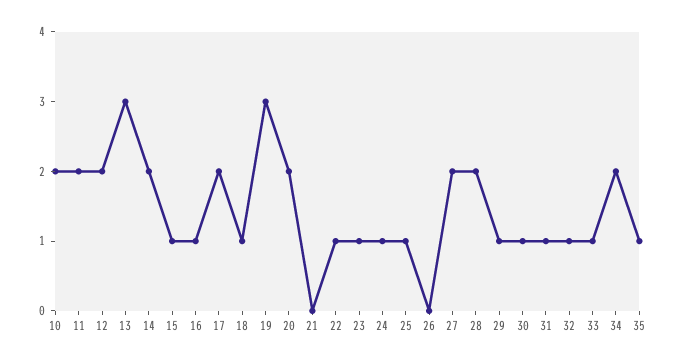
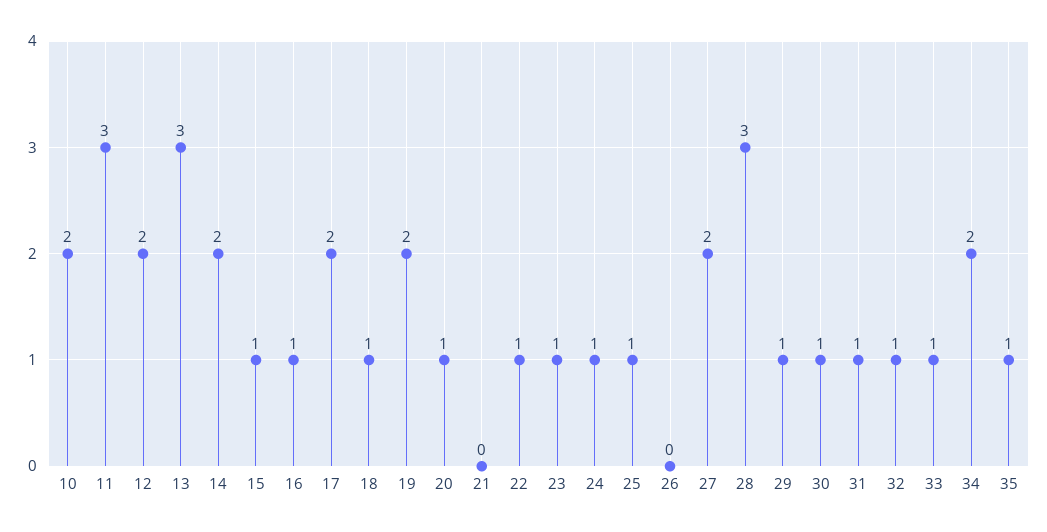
11: 2 -> 3
19: 3 -> 2
20: 2 -> 1
28: 2 -> 3

